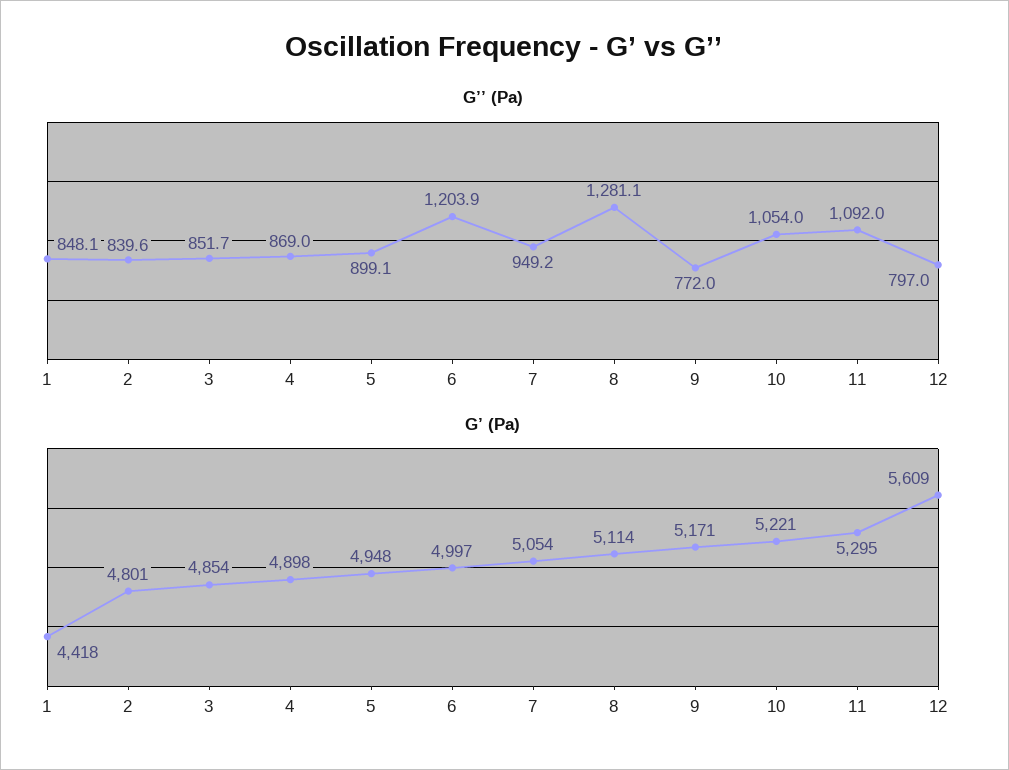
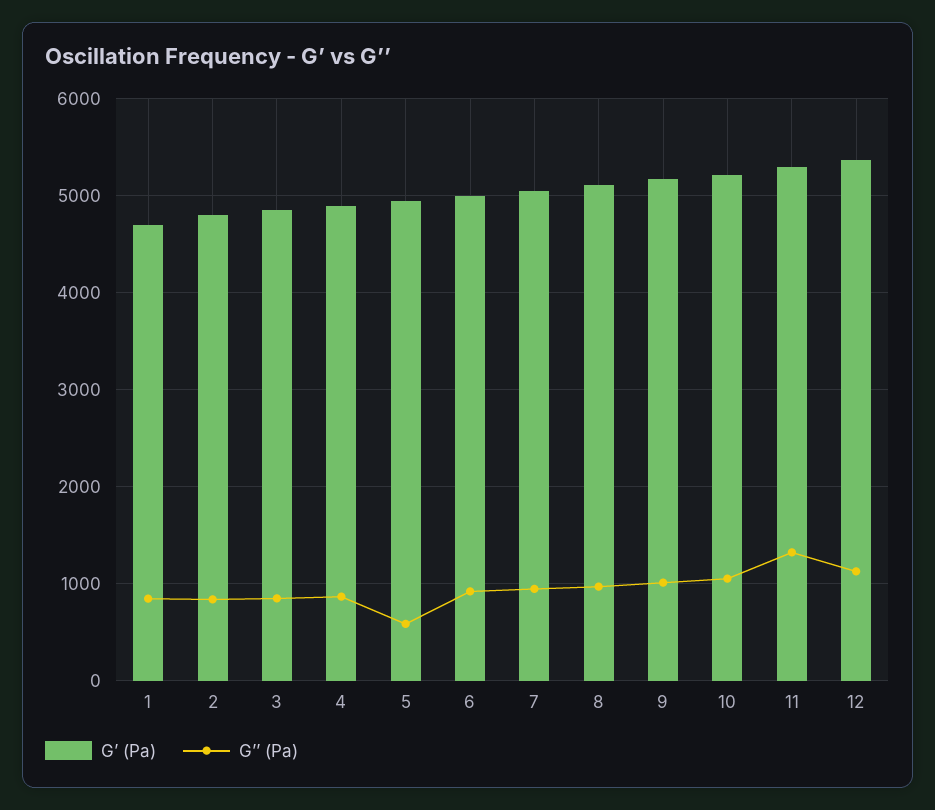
G’’ (Pa), 5: 899.1 -> 600
G’’ (Pa), 6: 1203.9 -> 900
G’’ (Pa), 8: 1281.1 -> 1000
G’’ (Pa), 9: 772 -> 1000
G’’ (Pa), 11: 1092 -> 1300
G’’ (Pa), 12: 797 -> 1100
G’ (Pa), 1: 4418 -> 4700
G’ (Pa), 12: 5609 -> 5400

